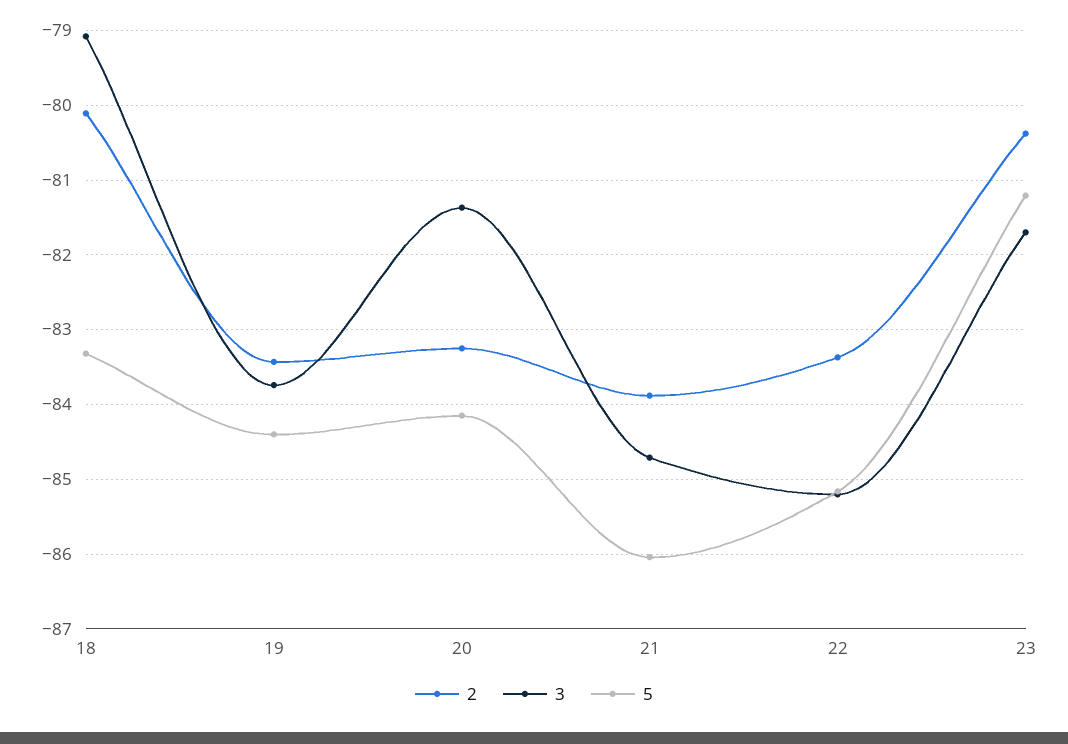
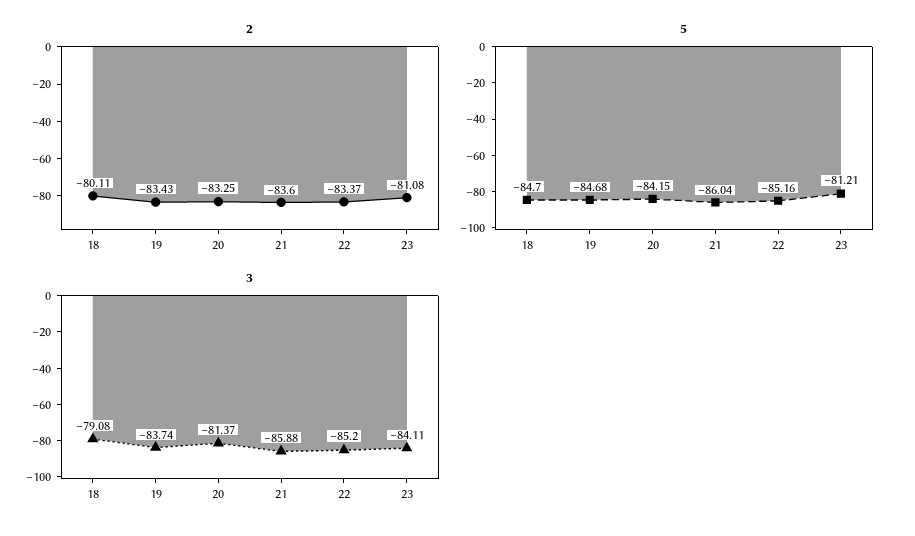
5, 18: -83.3 -> -84.7
5, 19: -84.4 -> -84.68
2, 21: -83.9 -> -83.6
3, 21: -84.7 -> -85.88
2, 23: -80.4 -> -81.08
3, 23: -81.7 -> -84.11

